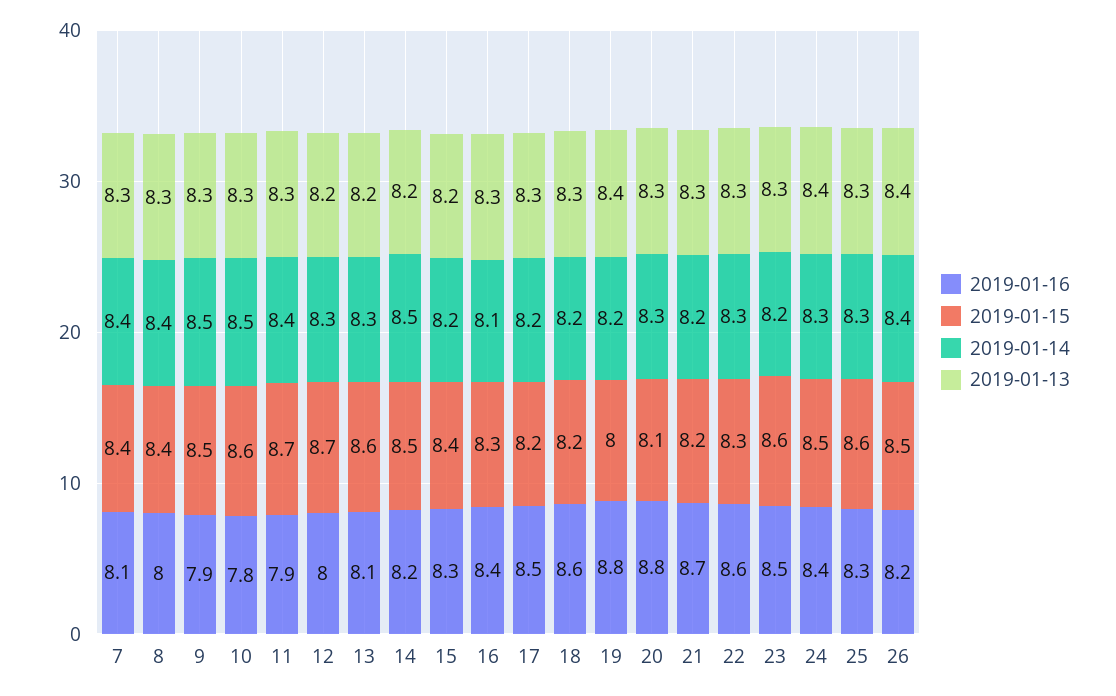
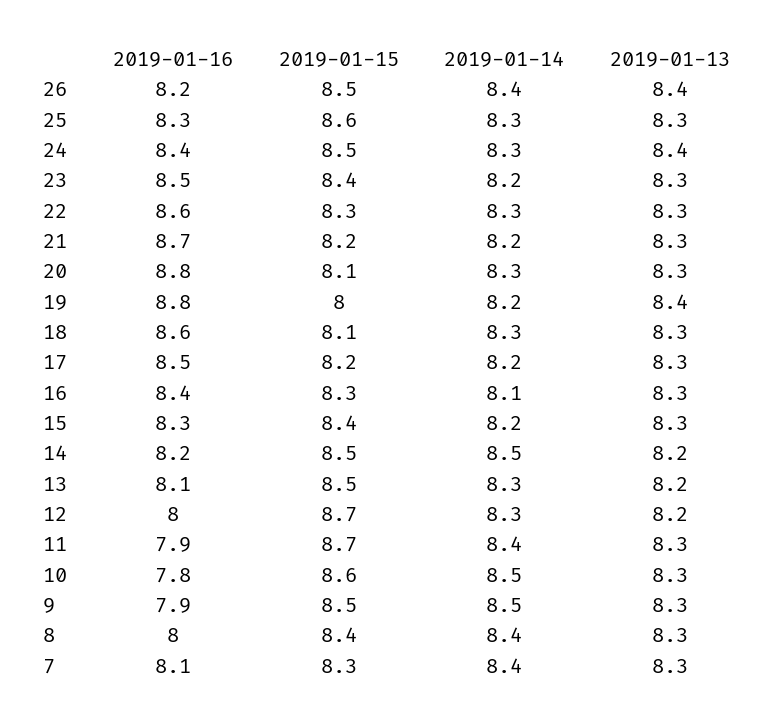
2019-01-15, 7: 8.4 -> 8.3
2019-01-15, 13: 8.6 -> 8.5
2019-01-13, 15: 8.2 -> 8.3
2019-01-15, 18: 8.2 -> 8.1
2019-01-14, 18: 8.2 -> 8.3
2019-01-15, 23: 8.6 -> 8.4

